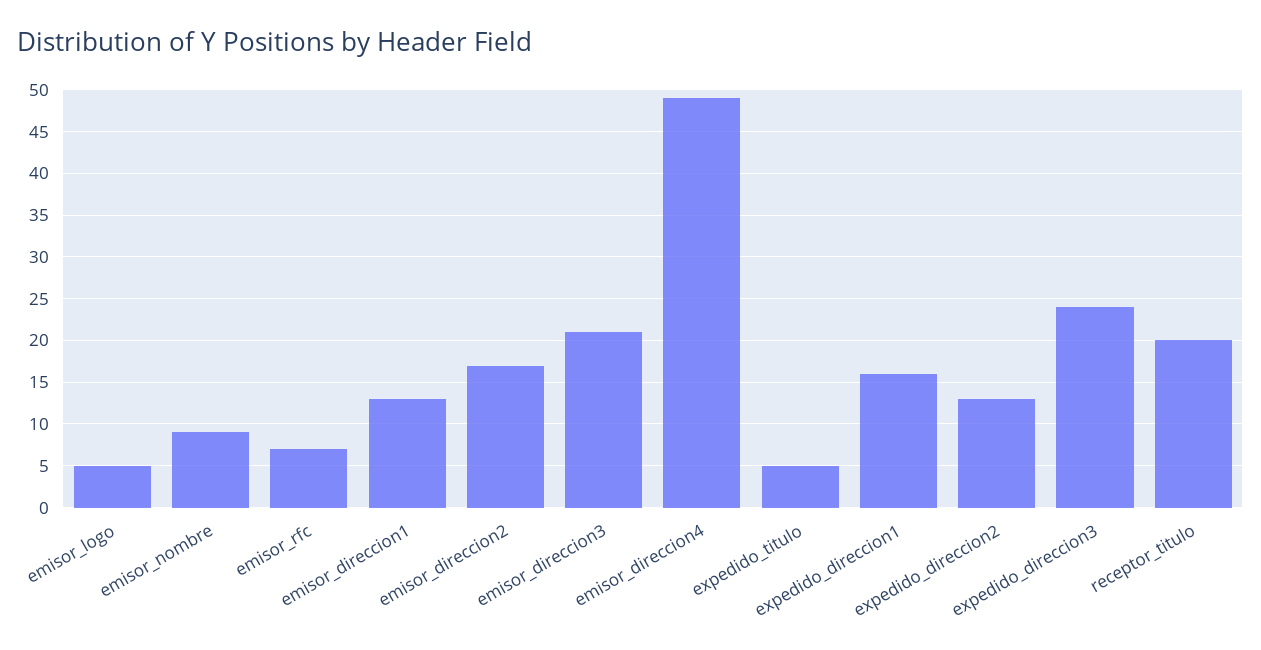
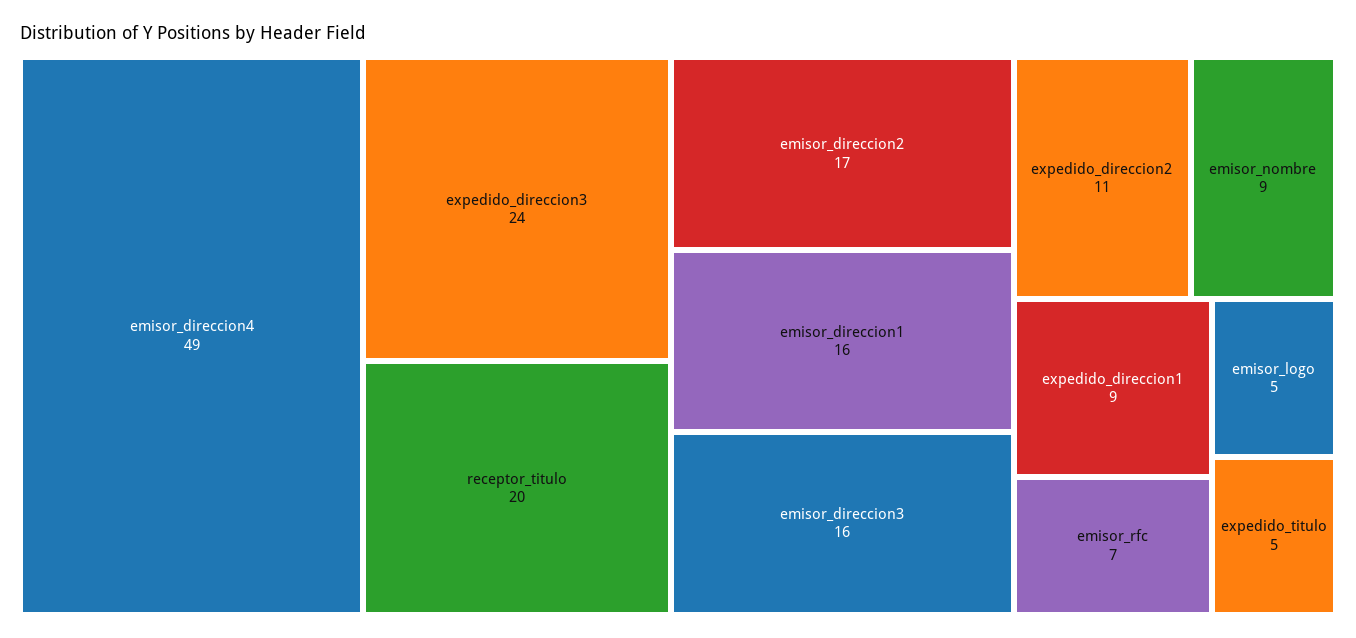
emisor_direccion1: 13 -> 16
emisor_direccion3: 21 -> 16
expedido_direccion1: 16 -> 9
expedido_direccion2: 13 -> 11

